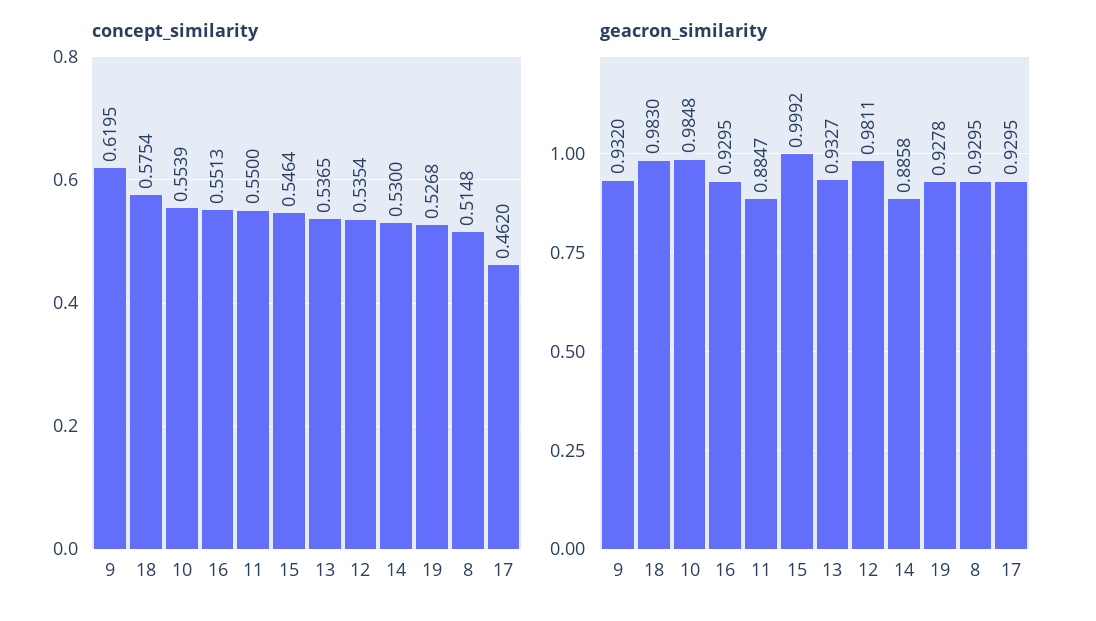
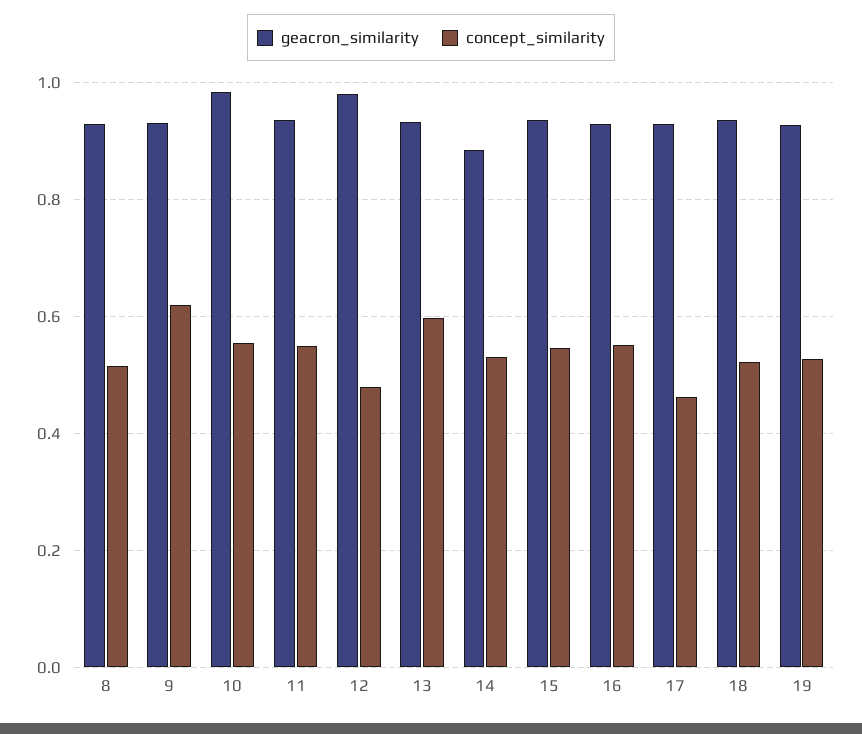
concept_similarity, 18: 0.5754 -> 0.52
concept_similarity, 13: 0.5365 -> 0.6
concept_similarity, 12: 0.5354 -> 0.48
geacron_similarity, 18: 0.983 -> 0.94
geacron_similarity, 11: 0.8847 -> 0.94
geacron_similarity, 15: 0.9992 -> 0.94

